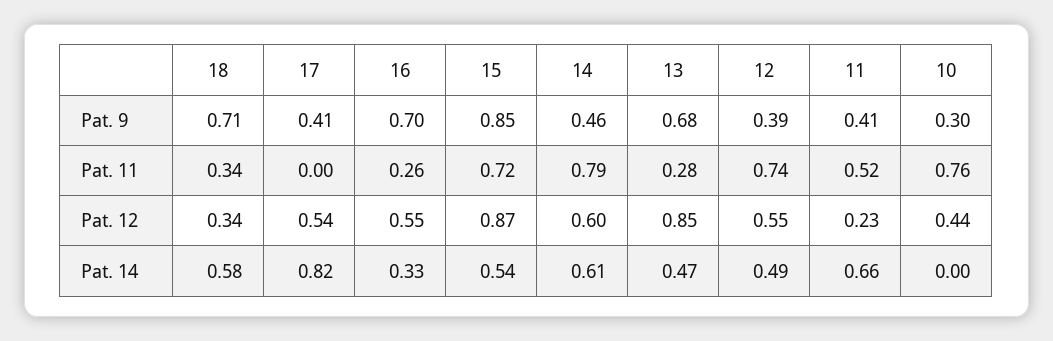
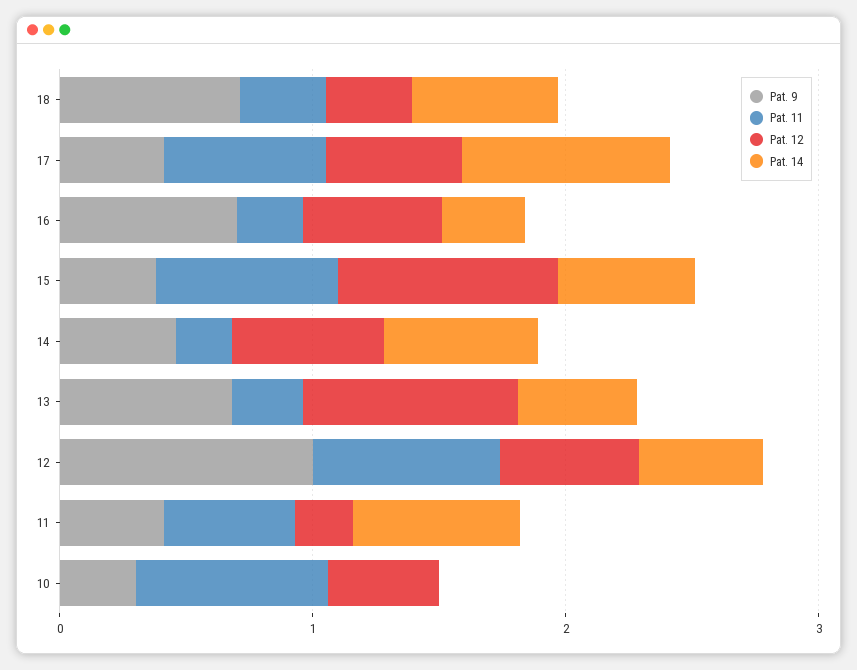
Pat. 9, 15: 0.85 -> 0.4
Pat. 9, 12: 0.39 -> 1
Pat. 11, 17: 0 -> 0.6
Pat. 11, 14: 0.79 -> 0.2

